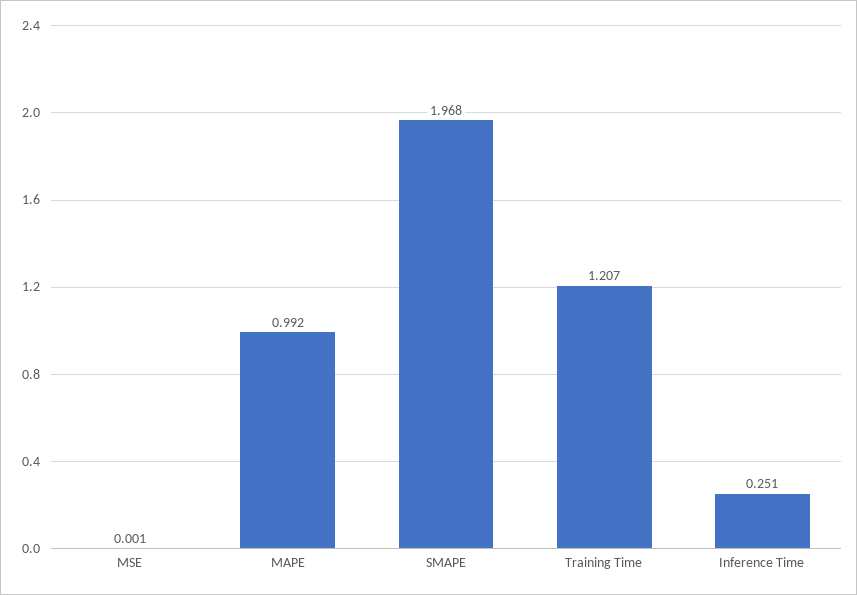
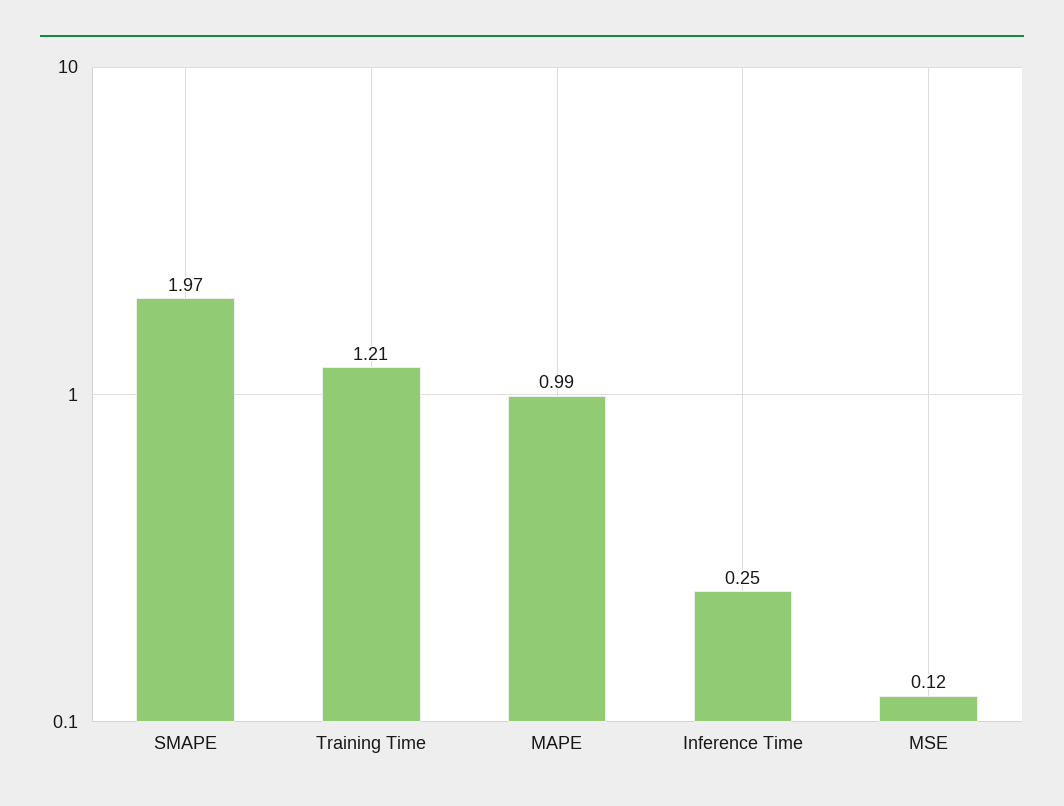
MSE: 0.001 -> 0.12

